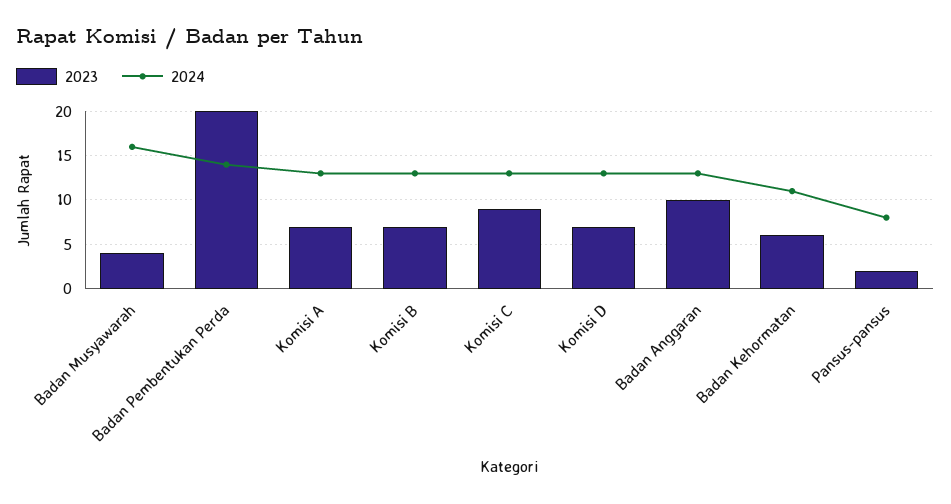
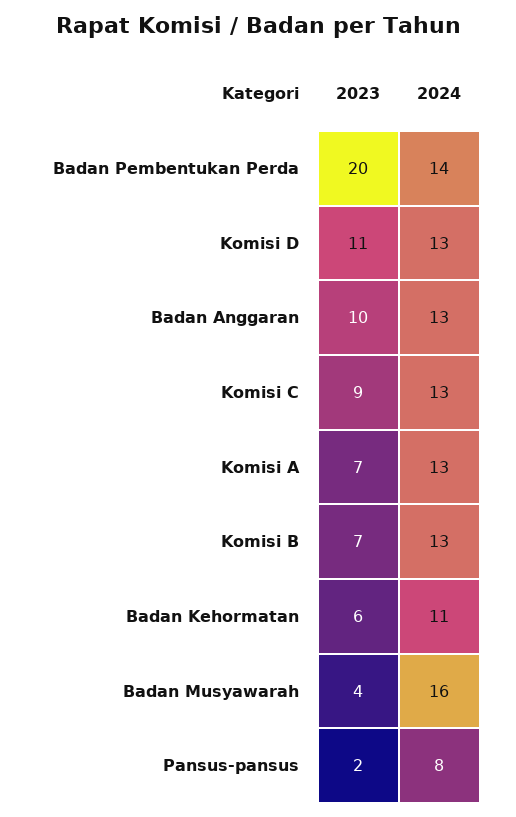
2023, Komisi D: 7 -> 11

